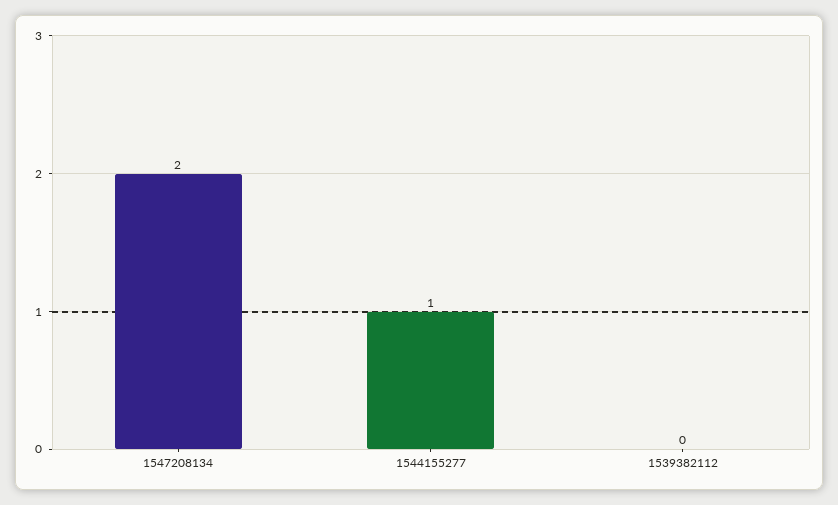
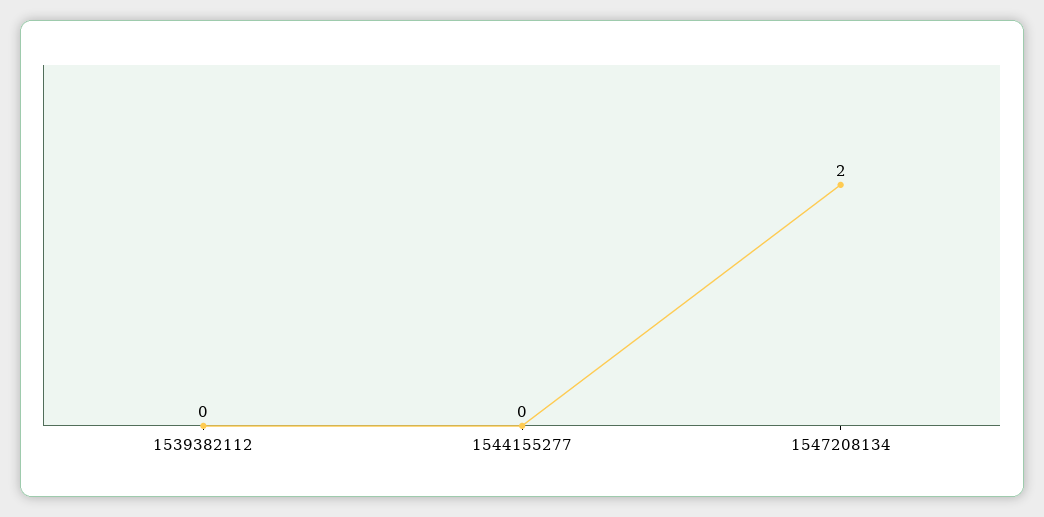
1544155277: 1 -> 0

